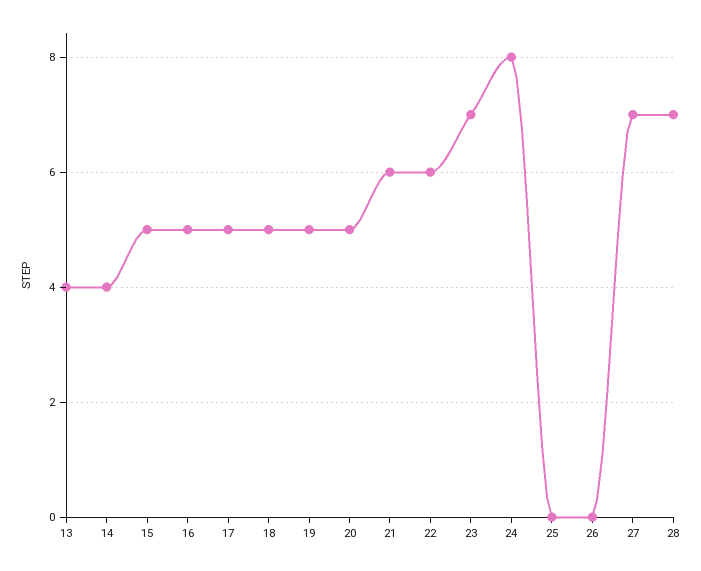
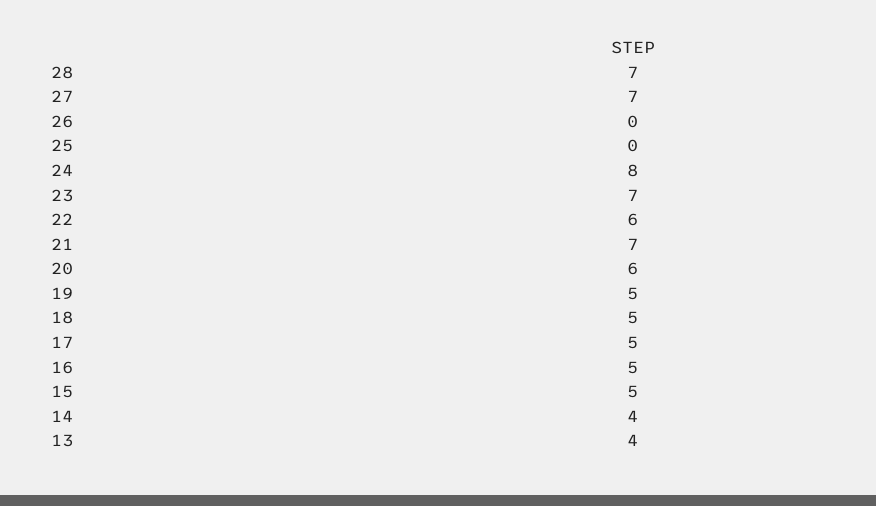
20: 5 -> 6
21: 6 -> 7

